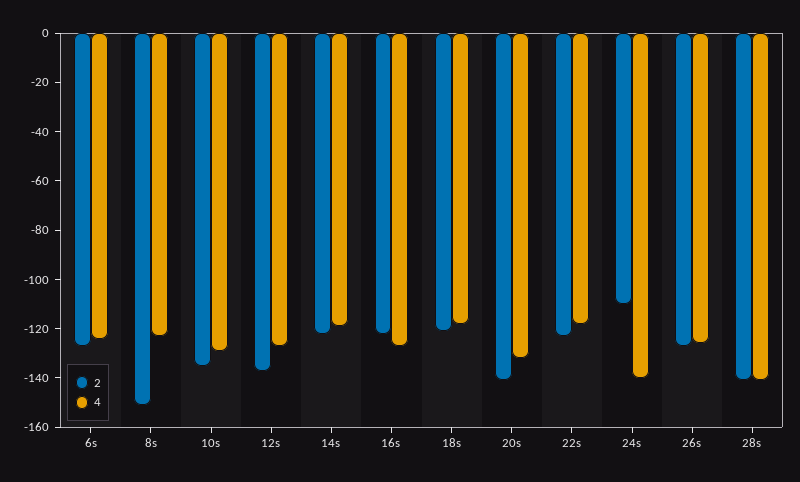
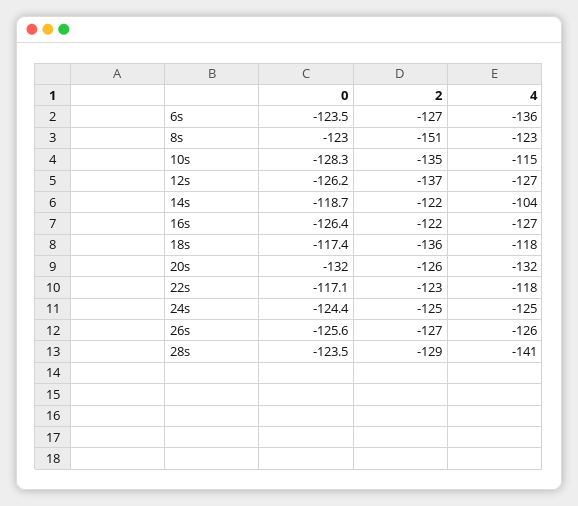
4, 6s: -125 -> -136
4, 10s: -130 -> -115
4, 14s: -120 -> -104
2, 18s: -120 -> -136
2, 20s: -140 -> -126
2, 24s: -110 -> -125
4, 24s: -140 -> -125
2, 28s: -140 -> -129
0, 6s: none -> -123.5
0, 8s: none -> -123
0, 10s: none -> -128.3
0, 12s: none -> -126.2
0, 14s: none -> -118.7
0, 16s: none -> -126.4
0, 18s: none -> -117.4
0, 20s: none -> -132
0, 22s: none -> -117.1
0, 24s: none -> -124.4
0, 26s: none -> -125.6
0, 28s: none -> -123.5

